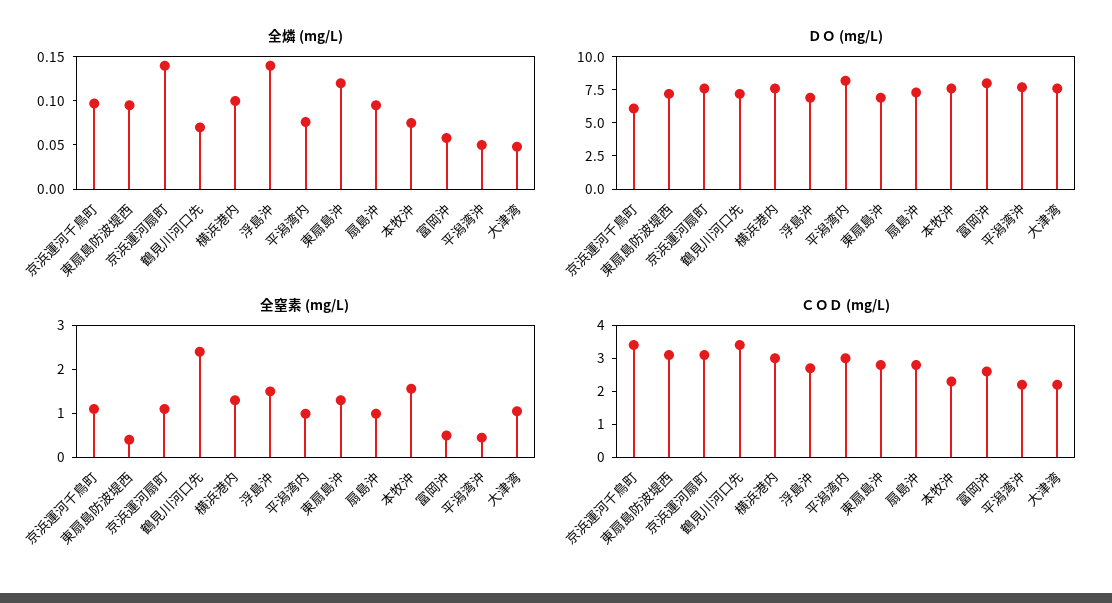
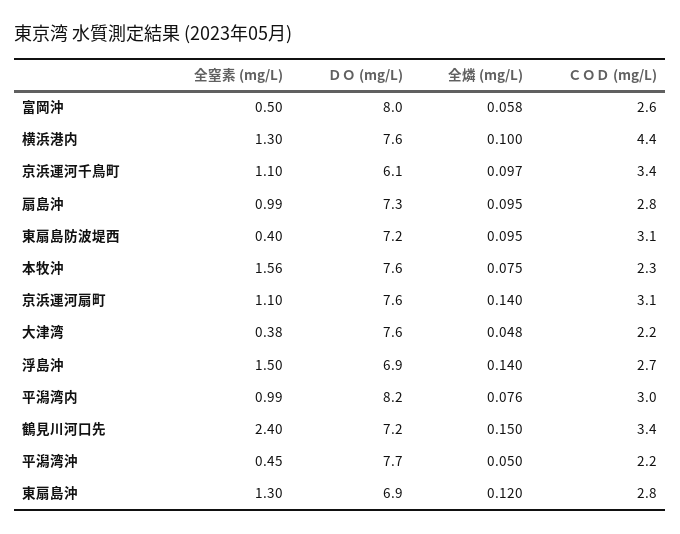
全燐 (mg/L), 鶴見川河口先: 0.07 -> 0.15
全窒素 (mg/L), 大津湾: 1 -> 0.38
ＣＯＤ (mg/L), 横浜港内: 3 -> 4.4

